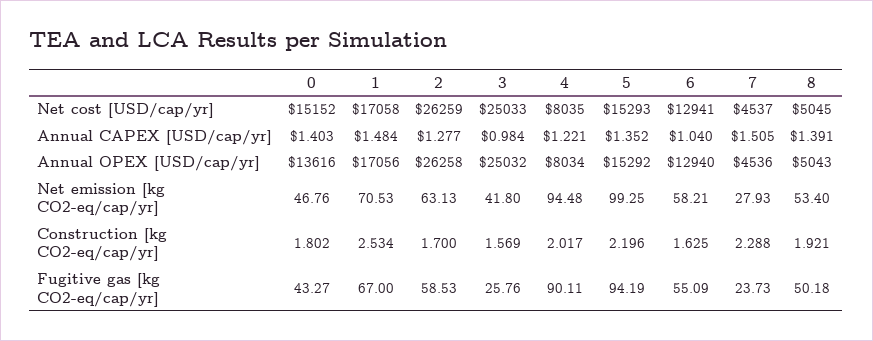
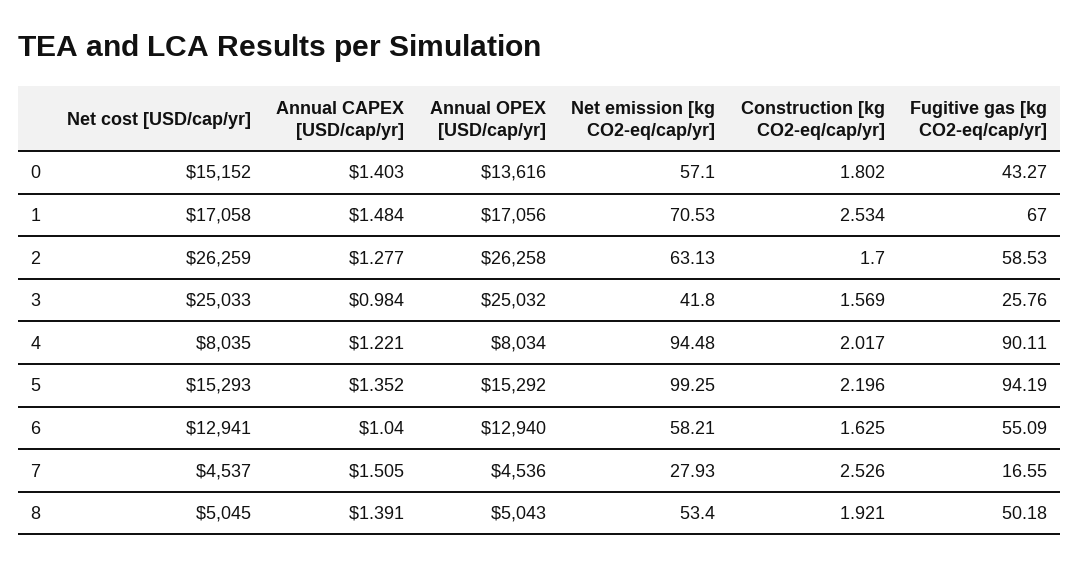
0, Net emission [kg CO2-eq/cap/yr]: 46.76 -> 57.1
7, Construction [kg CO2-eq/cap/yr]: 2.288 -> 2.526
7, Fugitive gas [kg CO2-eq/cap/yr]: 23.73 -> 16.55

